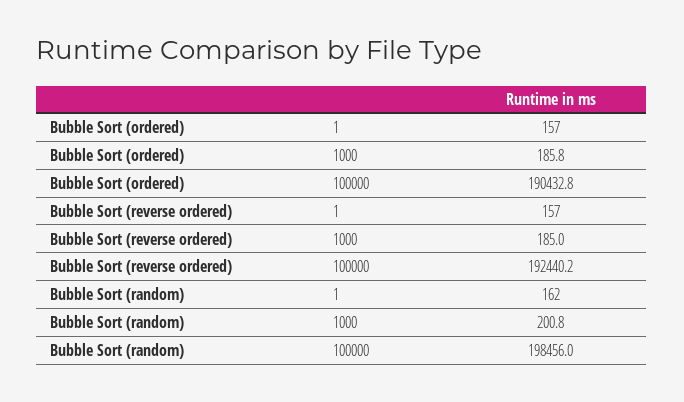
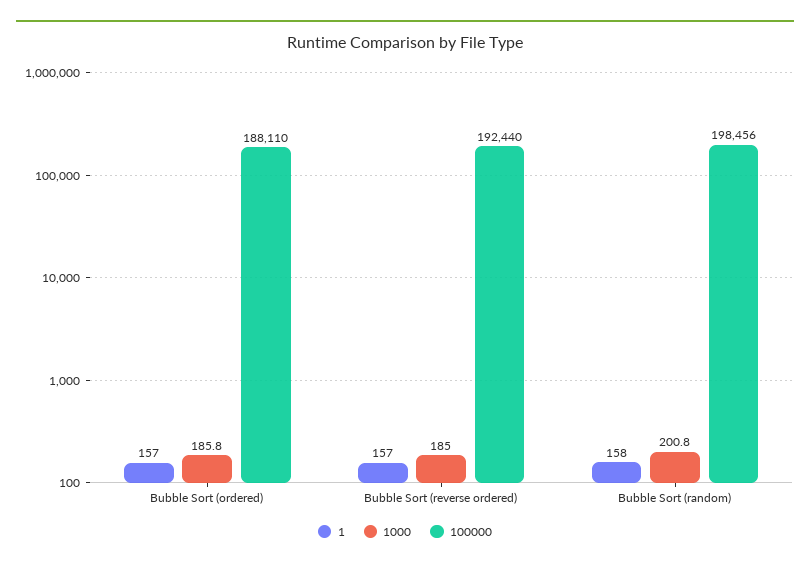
100000, Bubble Sort (ordered): 190432.8 -> 188110
1, Bubble Sort (random): 162 -> 158

